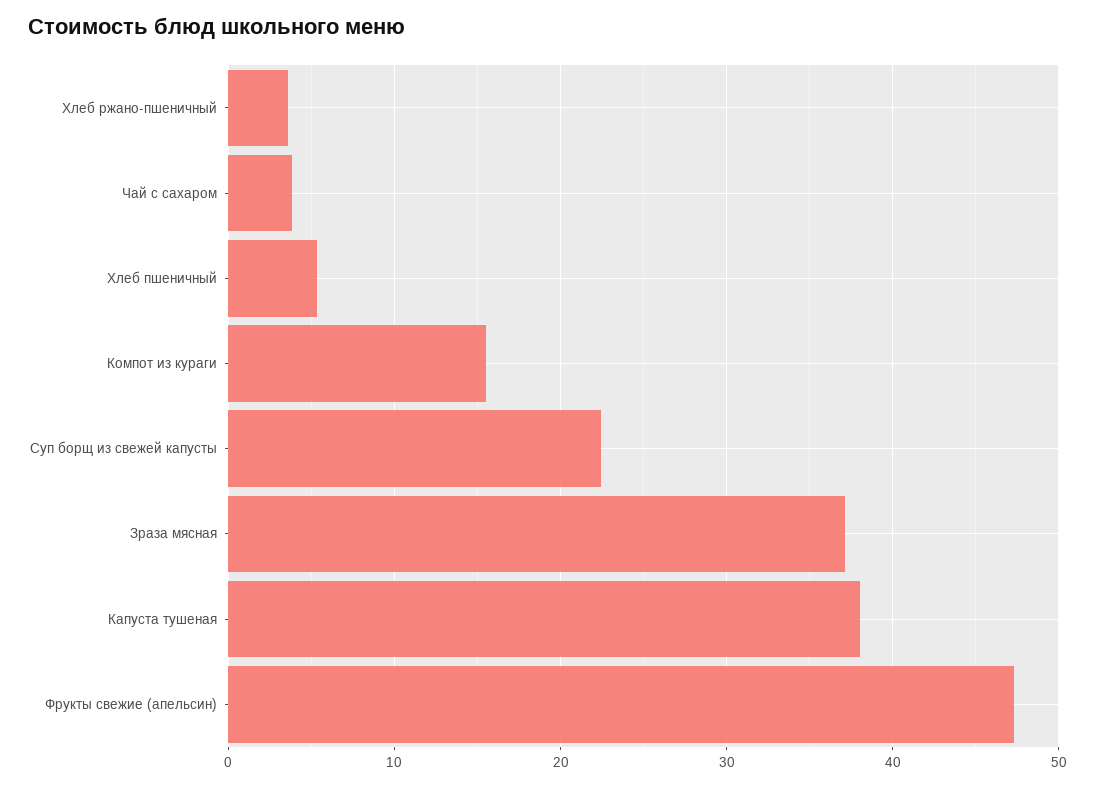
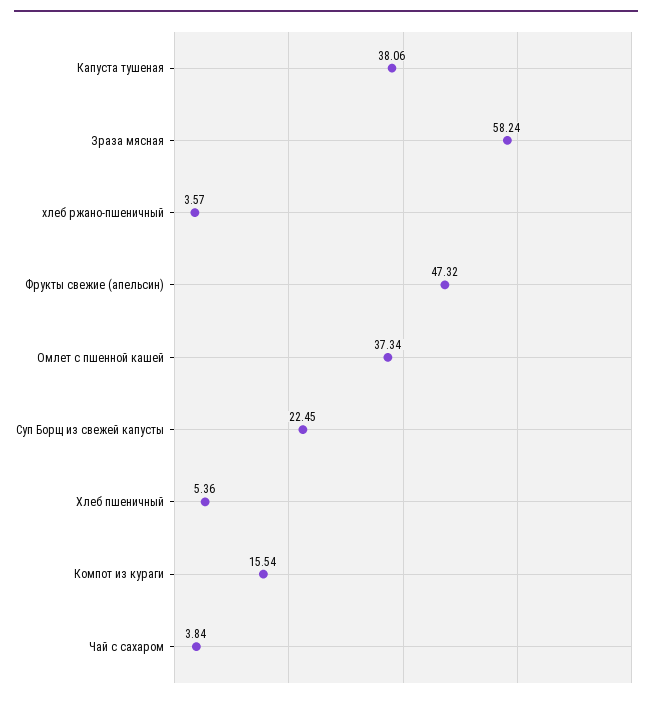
Зраза мясная: 37 -> 58.24
Омлет с пшенной кашей: none -> 37.34

